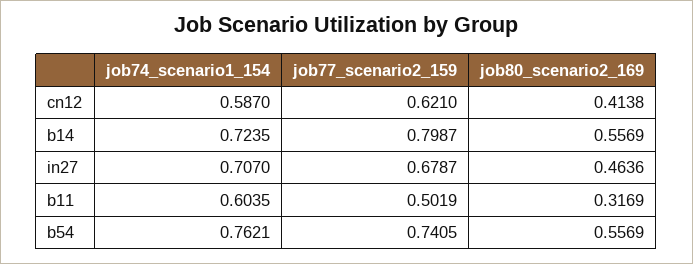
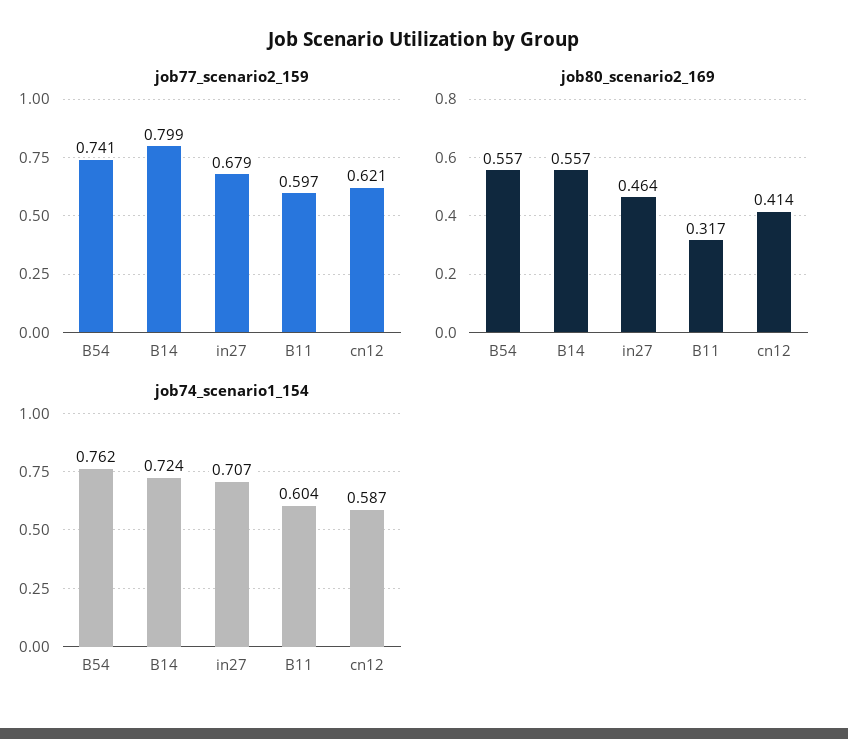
job77_scenario2_159, b11: 0.5019 -> 0.597

